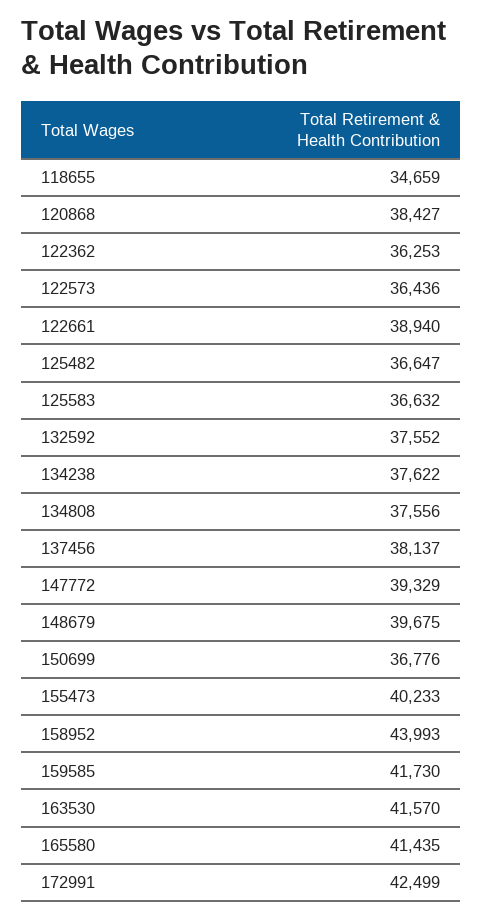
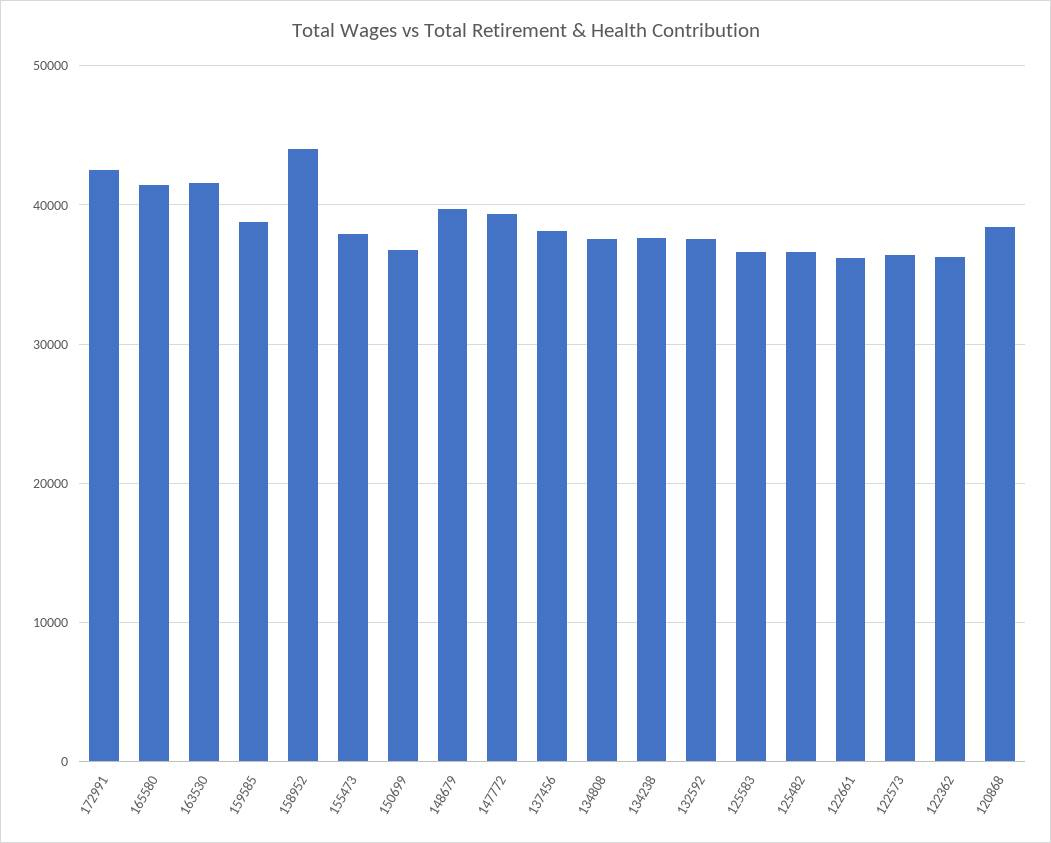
118655: 34659 -> none
122661: 38940 -> 36000
155473: 40233 -> 38000
159585: 41730 -> 39000

